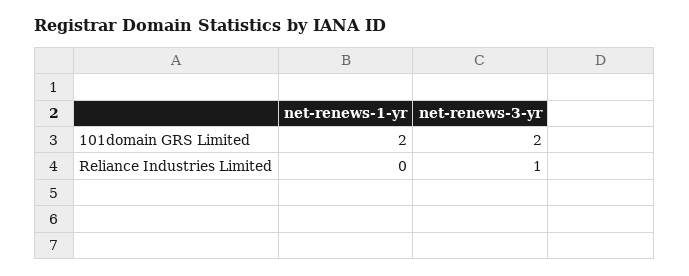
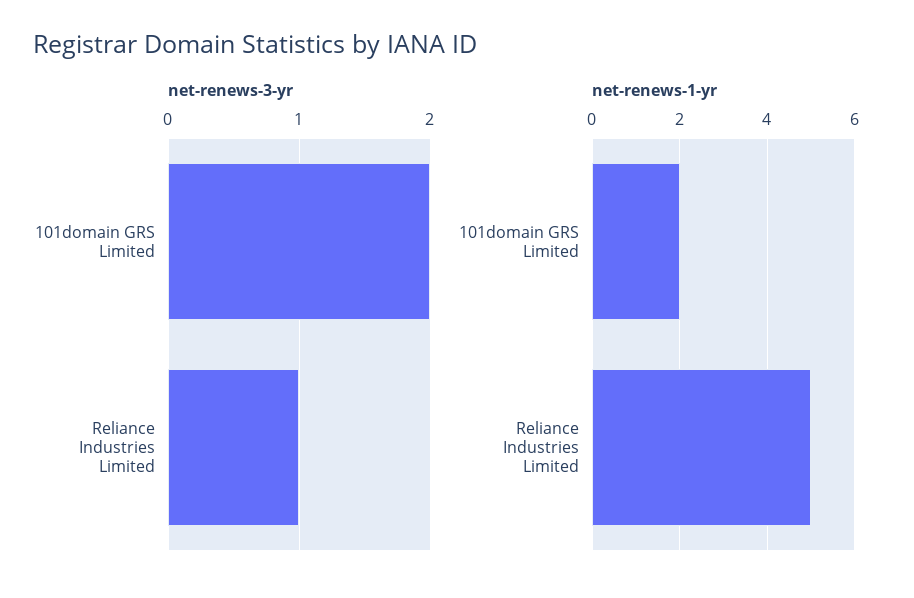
net-renews-1-yr, Reliance Industries Limited: 0 -> 5

